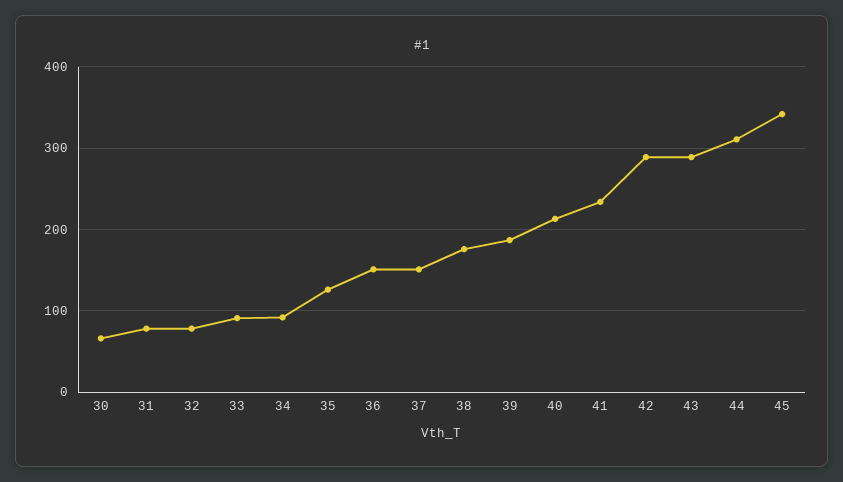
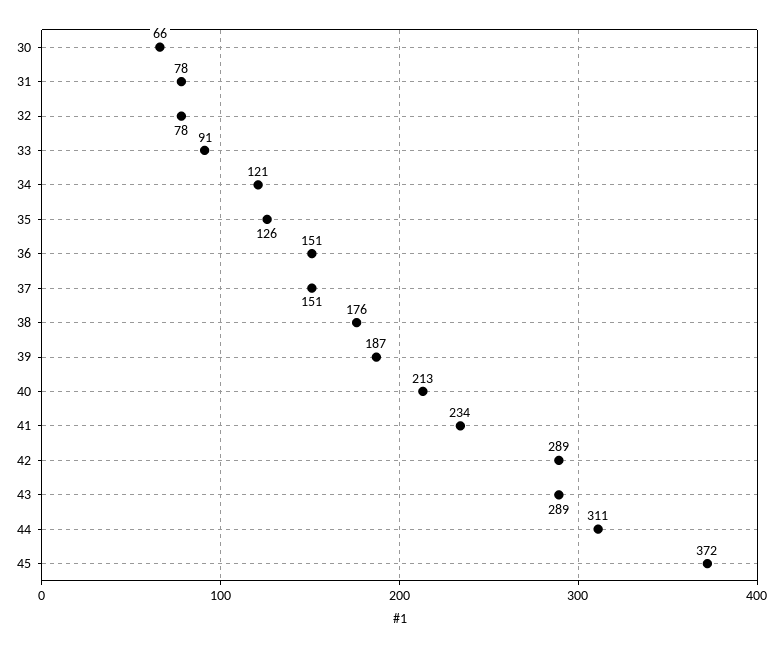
34: 90 -> 121
45: 340 -> 372

